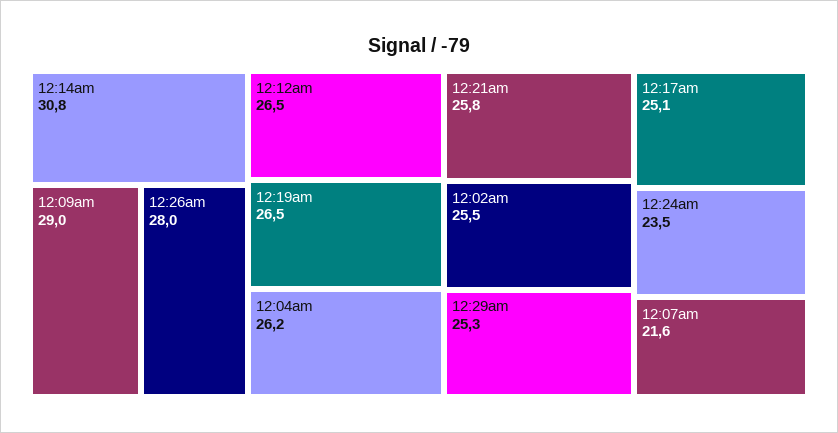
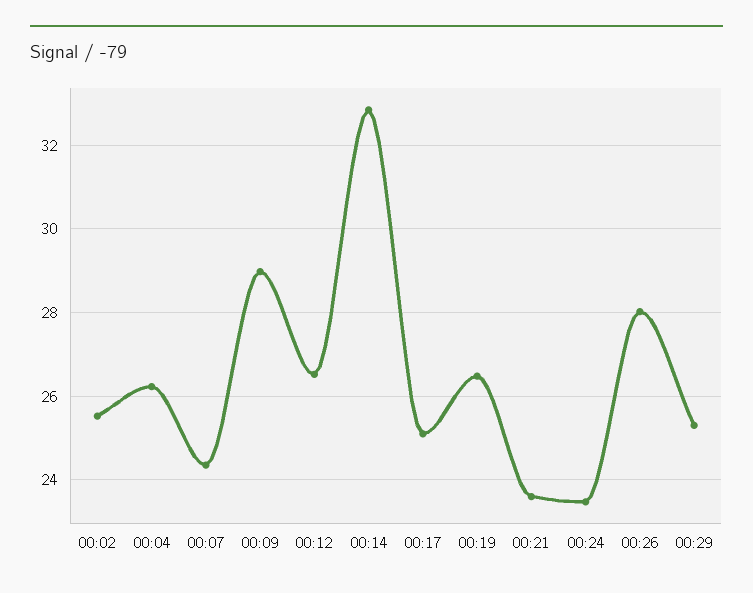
12:14am: 30.8 -> 32.8
12:21am: 25.8 -> 23.6
12:07am: 21.6 -> 24.4

